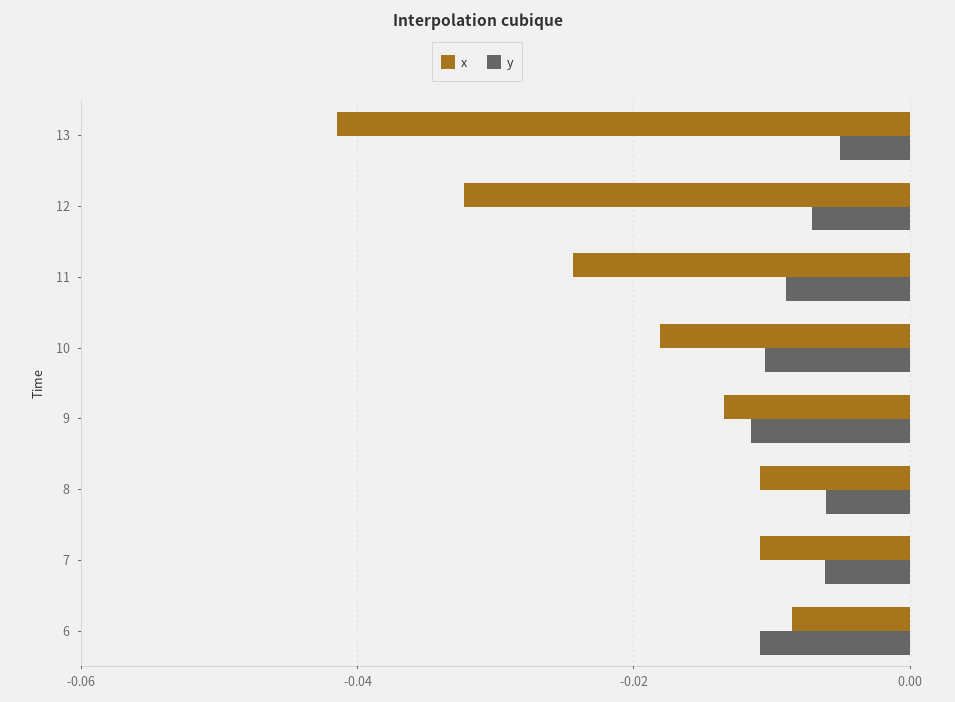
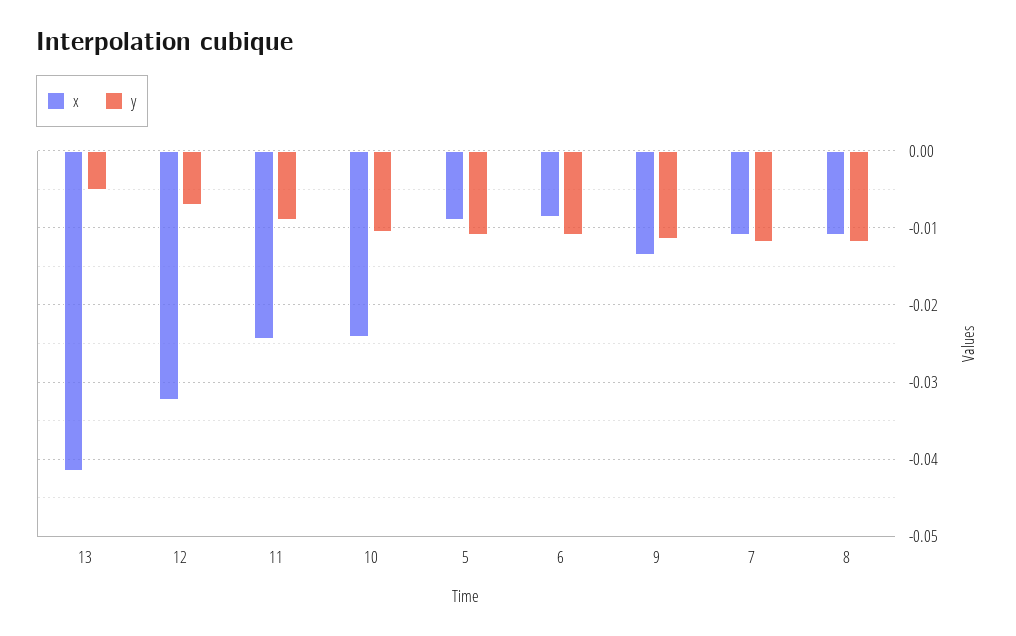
x, 10: -0.018 -> -0.024
y, 8: -0.006 -> -0.012
y, 7: -0.006 -> -0.012
x, 5: none -> -0.009
y, 5: none -> -0.011

